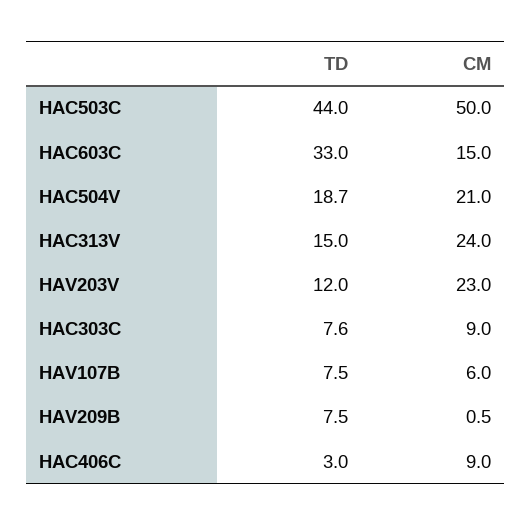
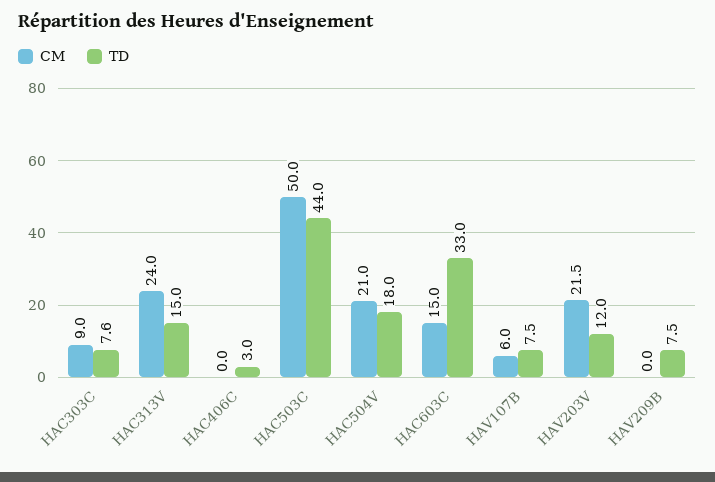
TD, HAC504V: 18.7 -> 18
CM, HAV203V: 23 -> 21.5
CM, HAV209B: 0.5 -> 0
CM, HAC406C: 9 -> 0

